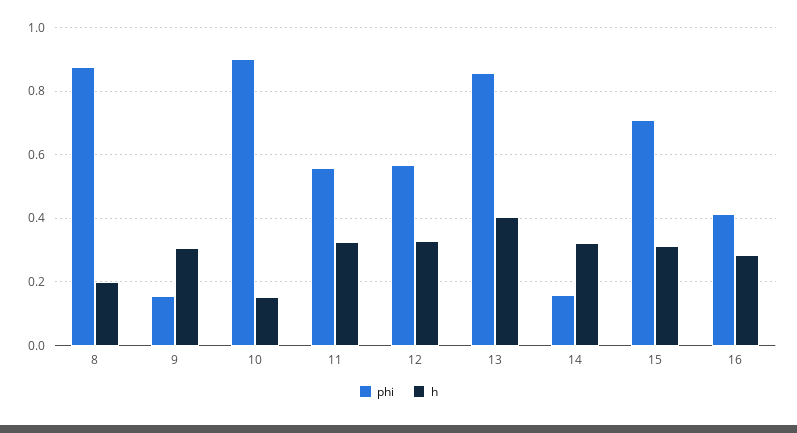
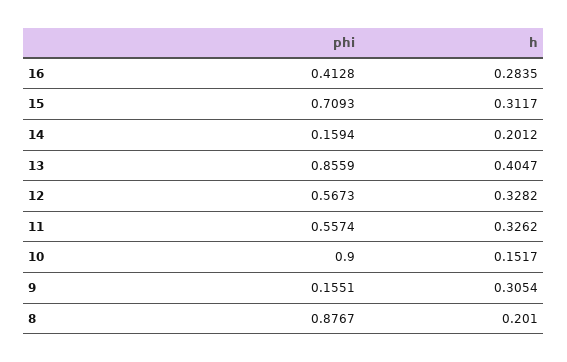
h, 14: 0.32 -> 0.2012

